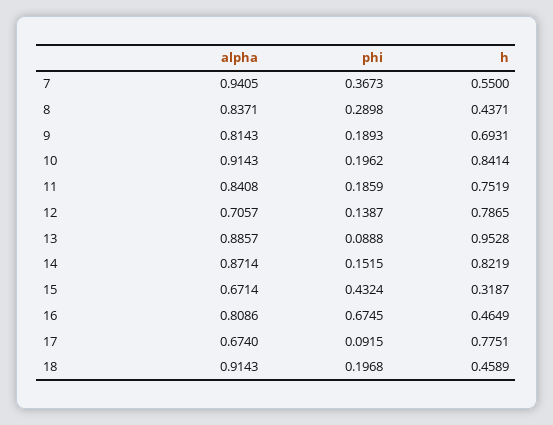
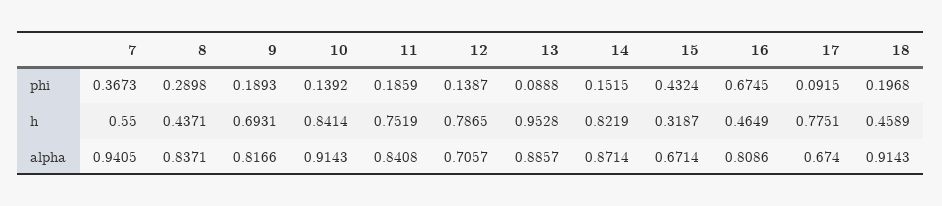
alpha, 9: 0.8143 -> 0.8166
phi, 10: 0.1962 -> 0.1392

